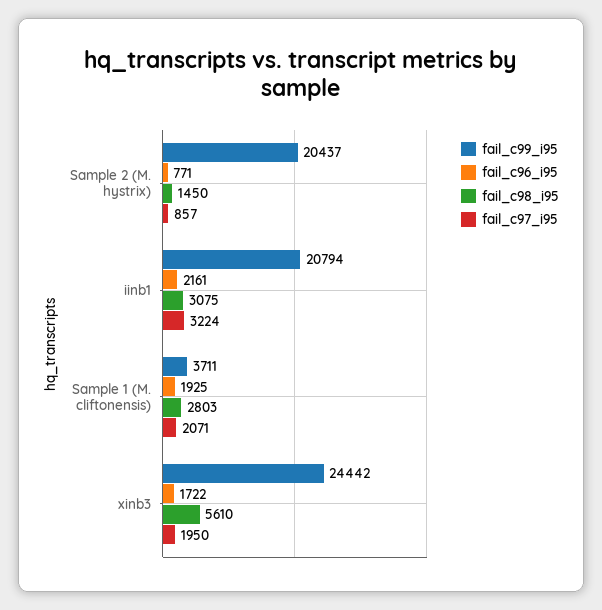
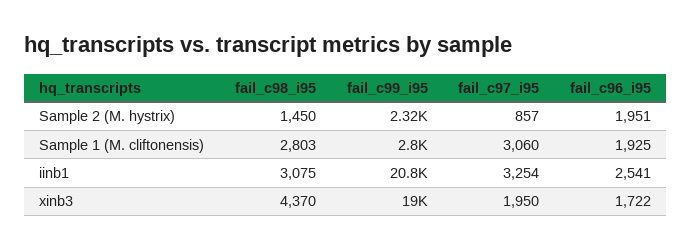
fail_c99_i95, Sample 2 (M. hystrix): 20437 -> 2320
fail_c96_i95, Sample 2 (M. hystrix): 771 -> 1951
fail_c96_i95, iinb1: 2161 -> 2541
fail_c97_i95, iinb1: 3224 -> 3254
fail_c99_i95, Sample 1 (M. cliftonensis): 3711 -> 2800
fail_c97_i95, Sample 1 (M. cliftonensis): 2071 -> 3060
fail_c99_i95, xinb3: 24442 -> 19000
fail_c98_i95, xinb3: 5610 -> 4370

